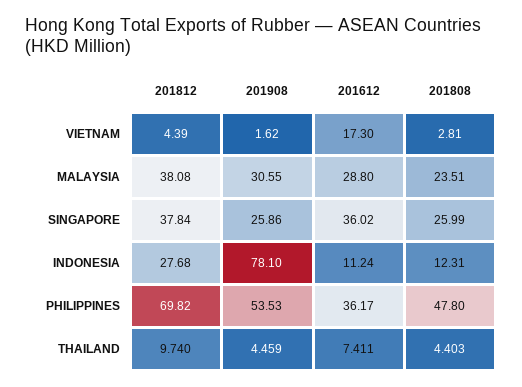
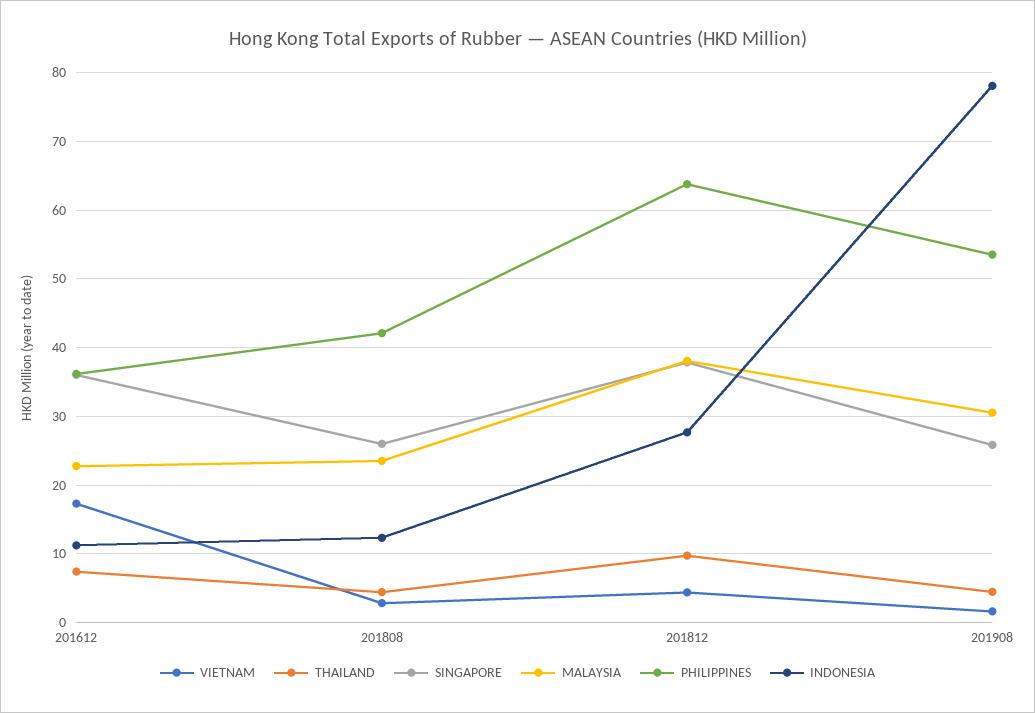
MALAYSIA, 201612: 28.8 -> 23
PHILIPPINES, 201812: 69.82 -> 64
PHILIPPINES, 201808: 47.8 -> 42

